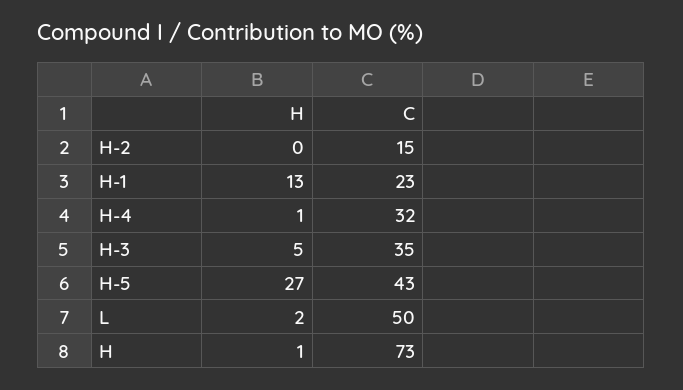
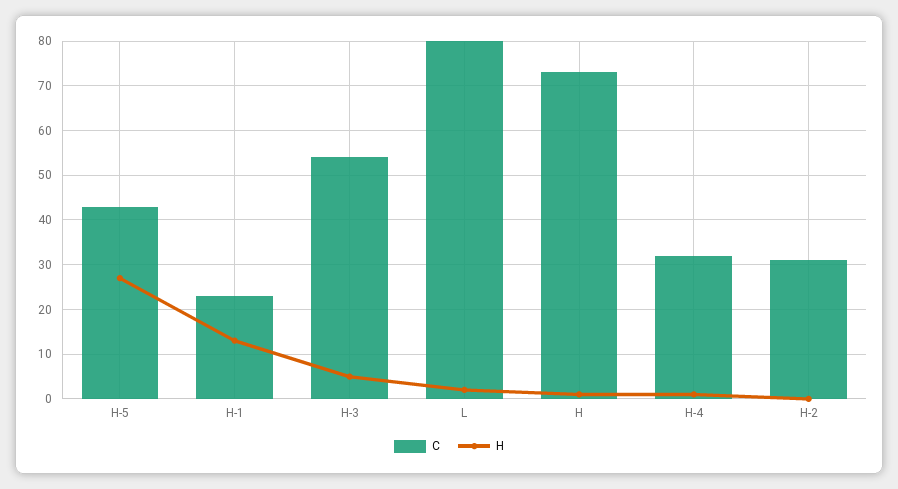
C, H-2: 15 -> 30
C, H-3: 35 -> 55
C, L: 50 -> 80

